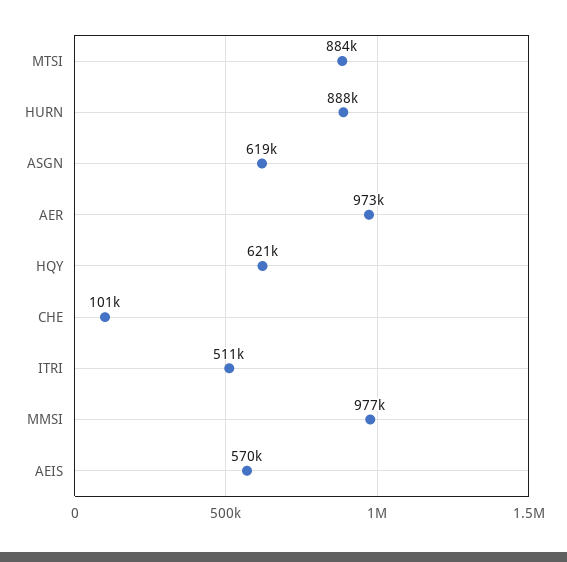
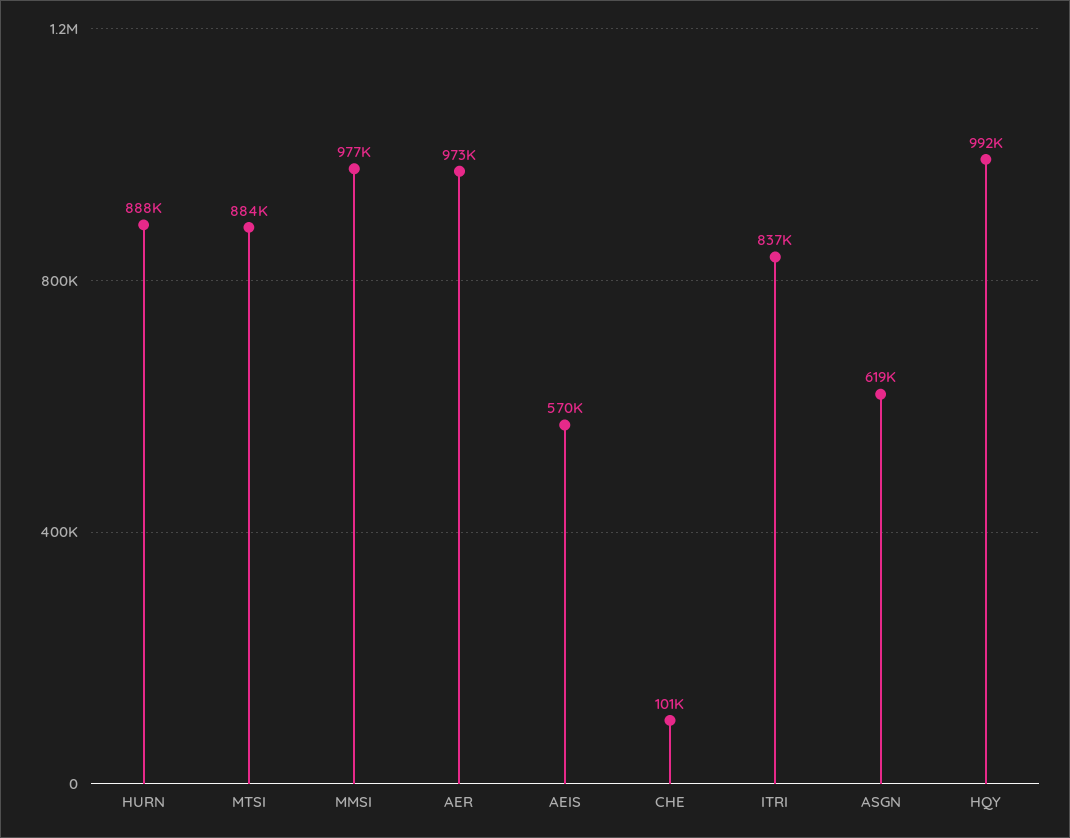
HQY: 621000 -> 992000
ITRI: 511000 -> 837000

